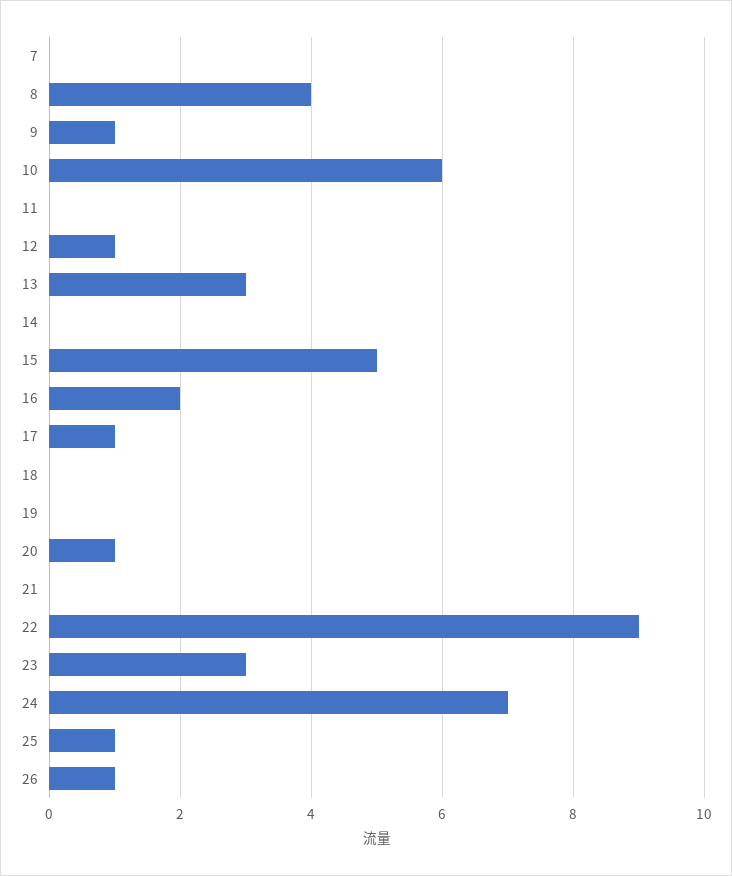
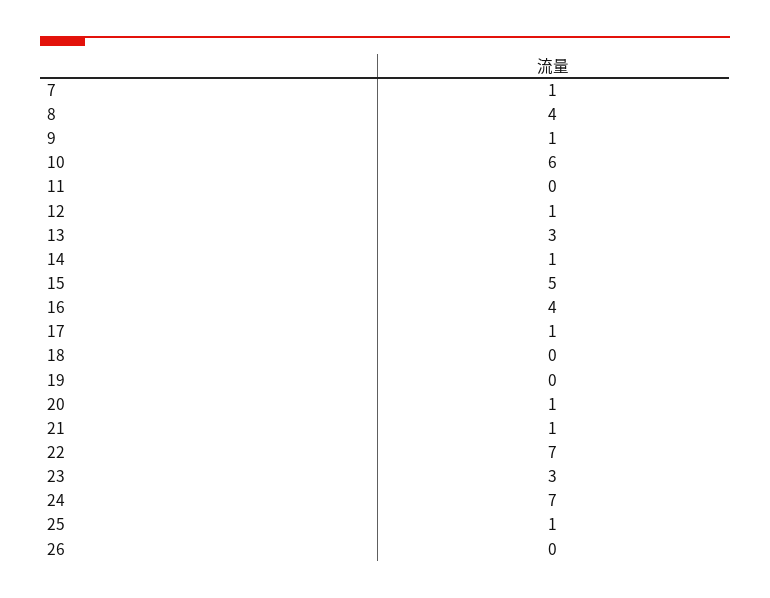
7: 0 -> 1
14: 0 -> 1
16: 2 -> 4
21: 0 -> 1
22: 9 -> 7
26: 1 -> 0

